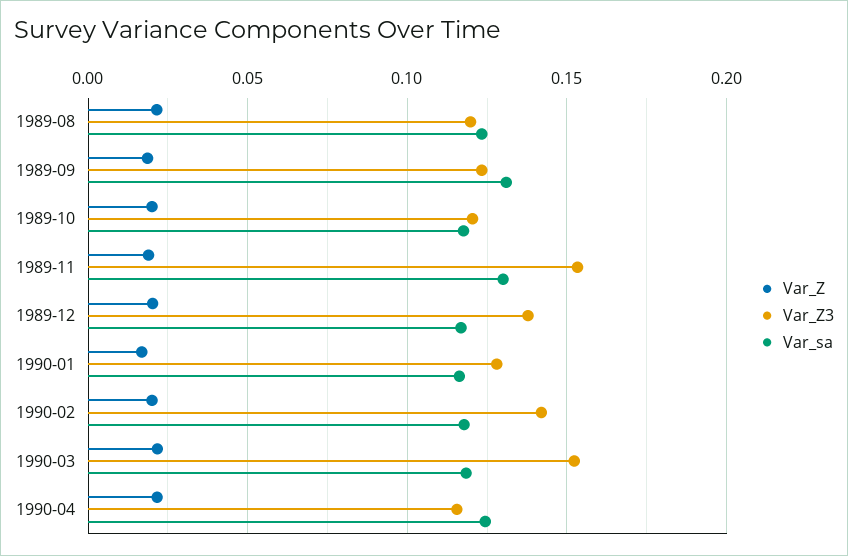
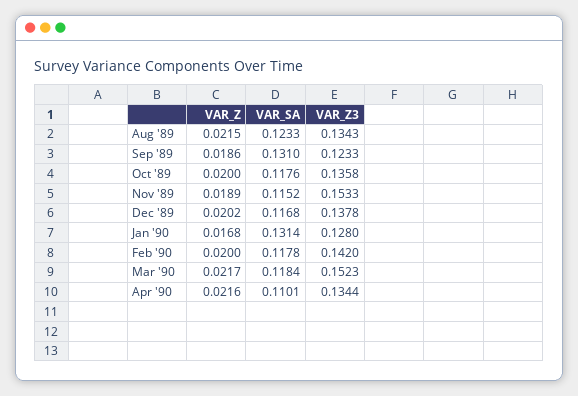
Var_Z3, 1989-08: 0.12 -> 0.1343
Var_Z3, 1989-10: 0.12 -> 0.1358
Var_sa, 1989-11: 0.13 -> 0.1152
Var_sa, 1990-01: 0.115 -> 0.1314
Var_Z3, 1990-04: 0.115 -> 0.1344
Var_sa, 1990-04: 0.125 -> 0.1101

